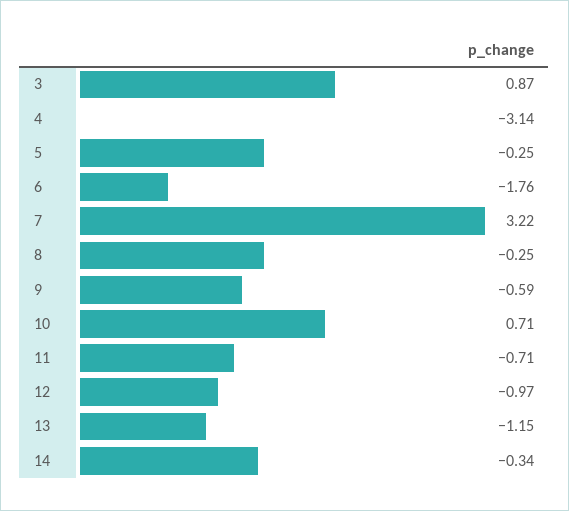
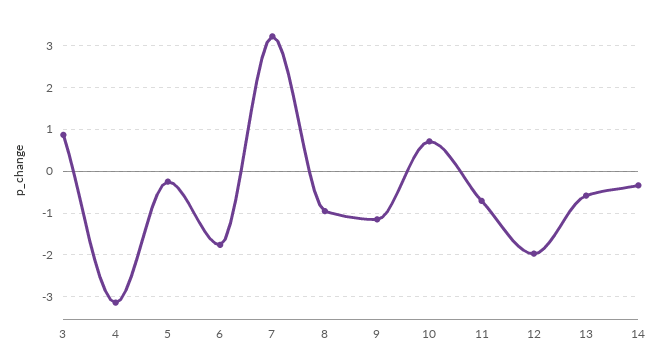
8: -0.25 -> -1
9: -0.59 -> -1.2
12: -0.97 -> -2
13: -1.15 -> -0.6

